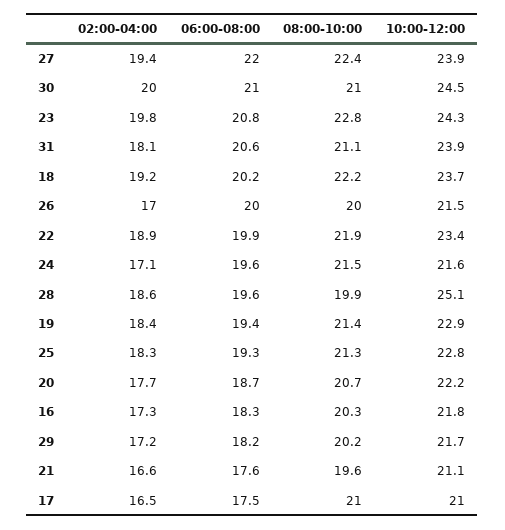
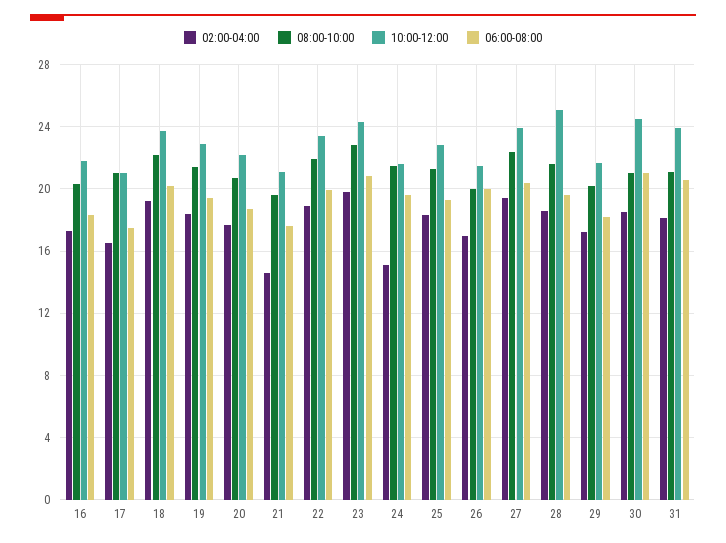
06:00-08:00, 27: 22 -> 20.5
02:00-04:00, 30: 20 -> 18.5
02:00-04:00, 24: 17.1 -> 15
08:00-10:00, 28: 19.9 -> 21.5
02:00-04:00, 21: 16.6 -> 14.5

